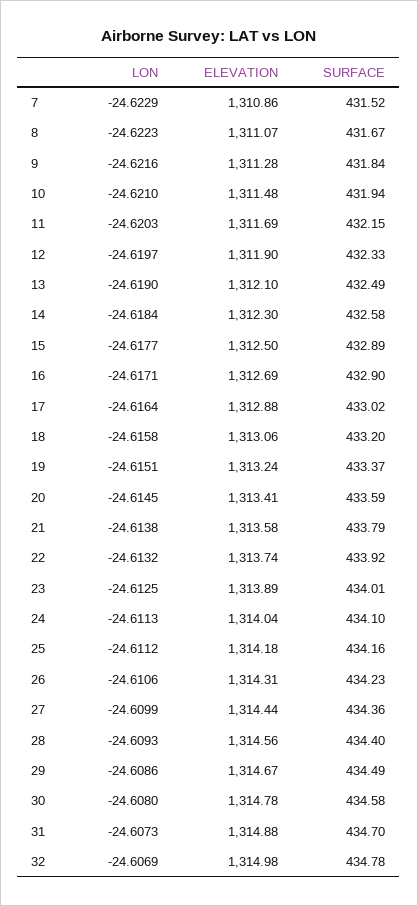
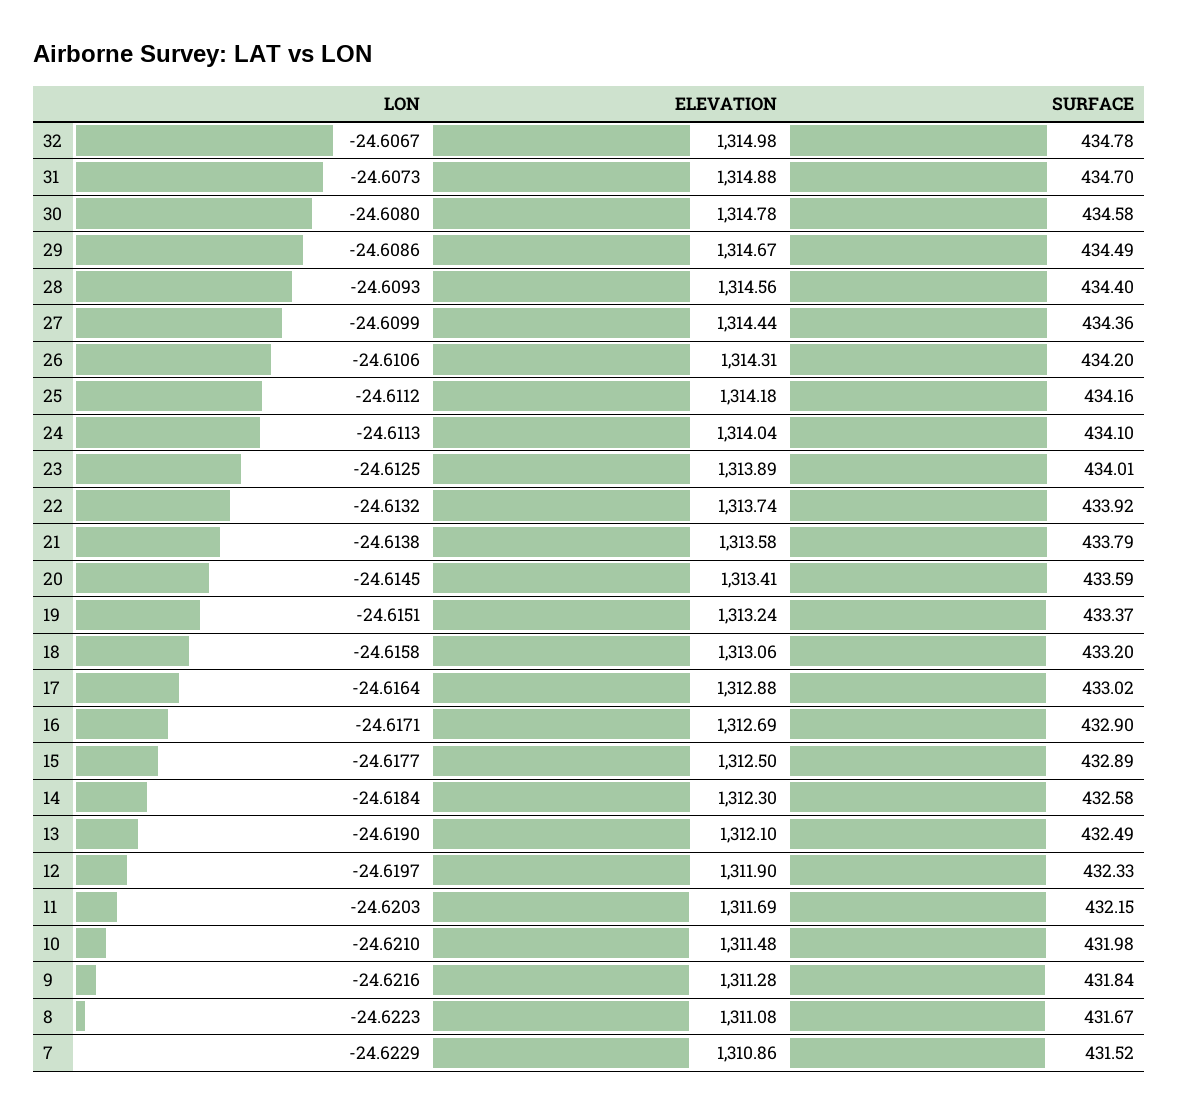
ELEVATION, 8: 1311.07 -> 1311.08
SURFACE, 10: 431.94 -> 431.98
SURFACE, 26: 434.23 -> 434.2
LON, 32: -24.6069 -> -24.6067

